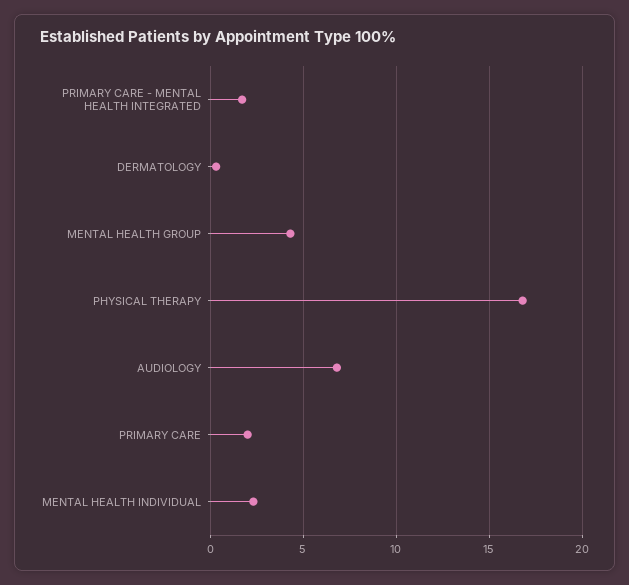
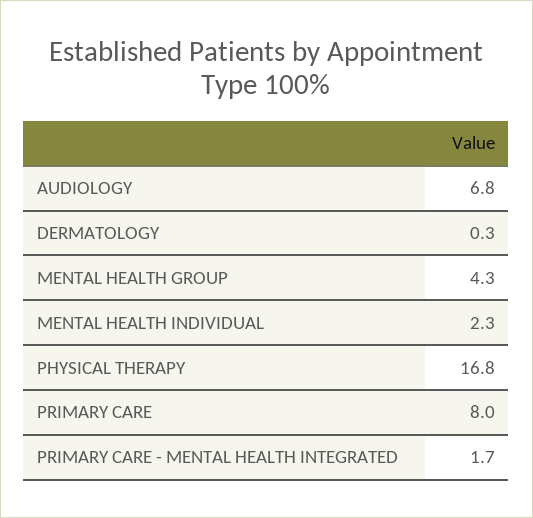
PRIMARY CARE: 2 -> 8

